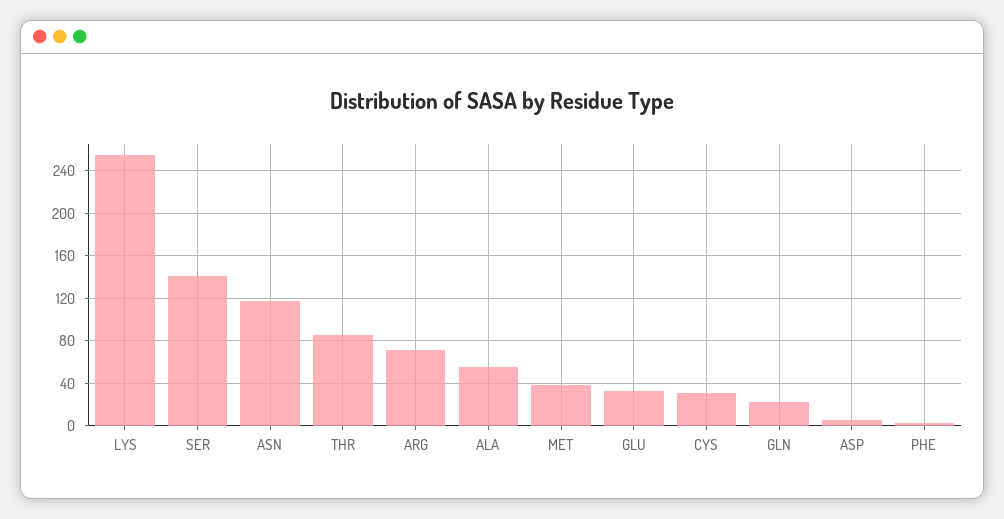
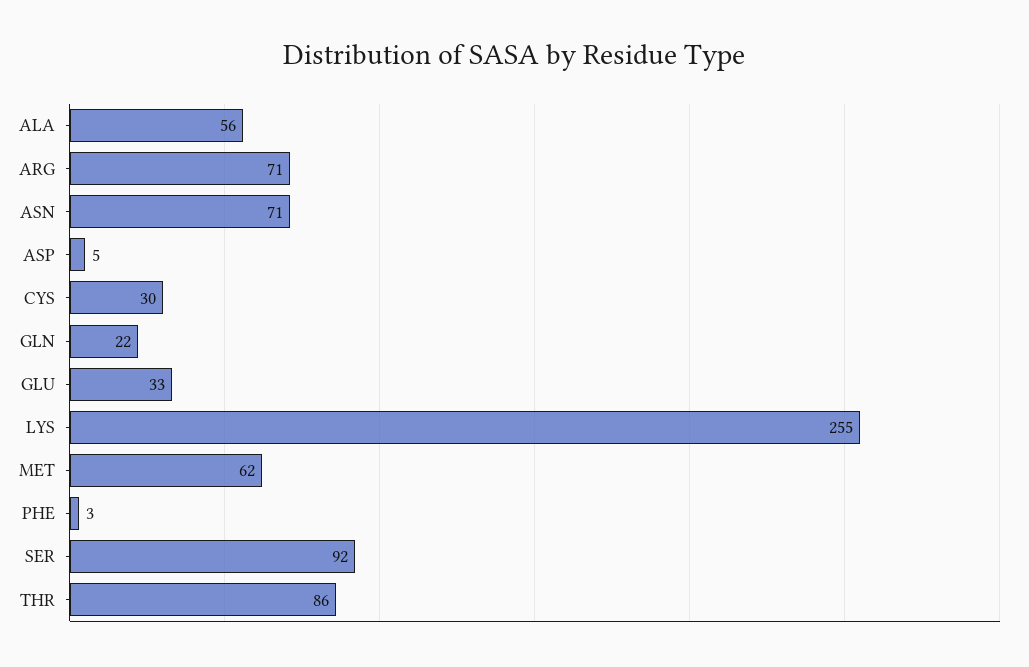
SER: 140 -> 92
ASN: 120 -> 71
MET: 40 -> 62

